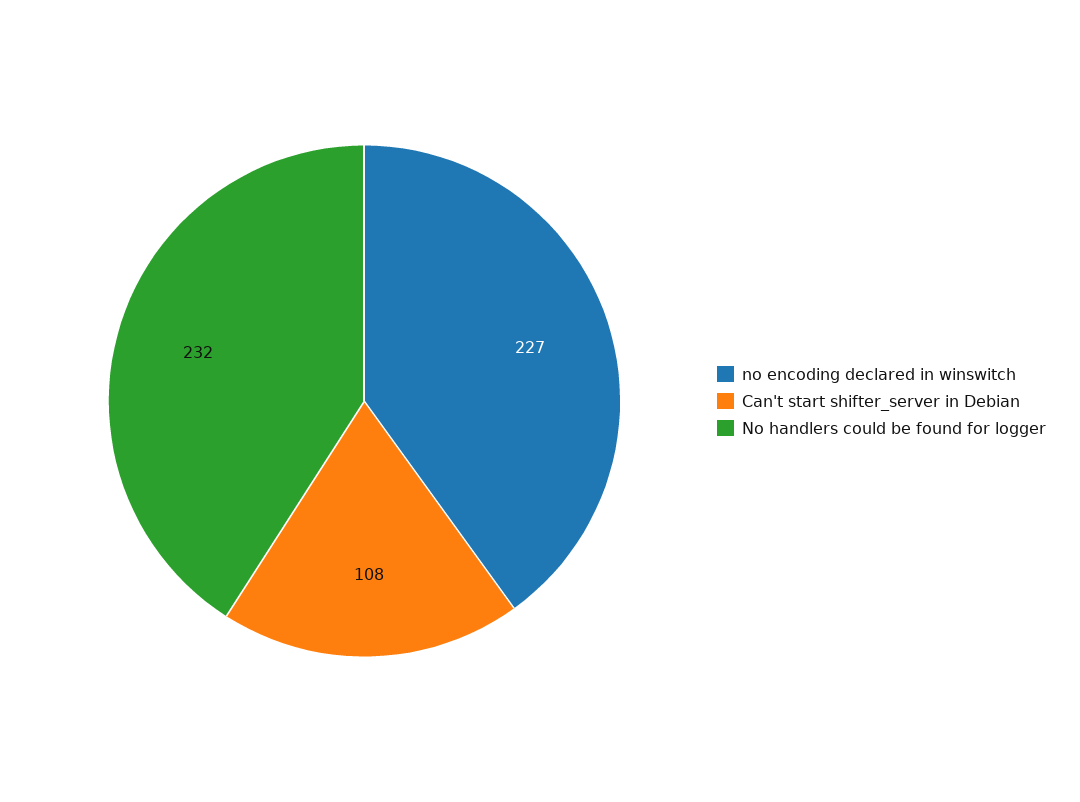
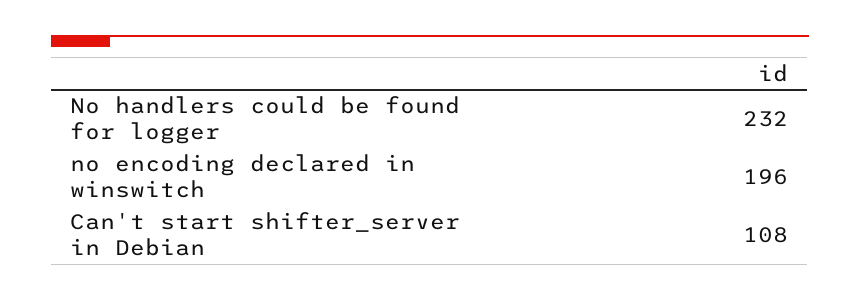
no encoding declared in winswitch: 227 -> 196

